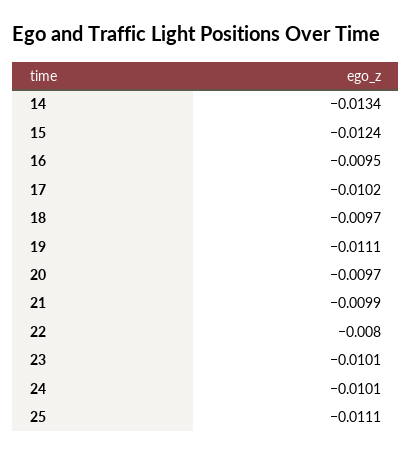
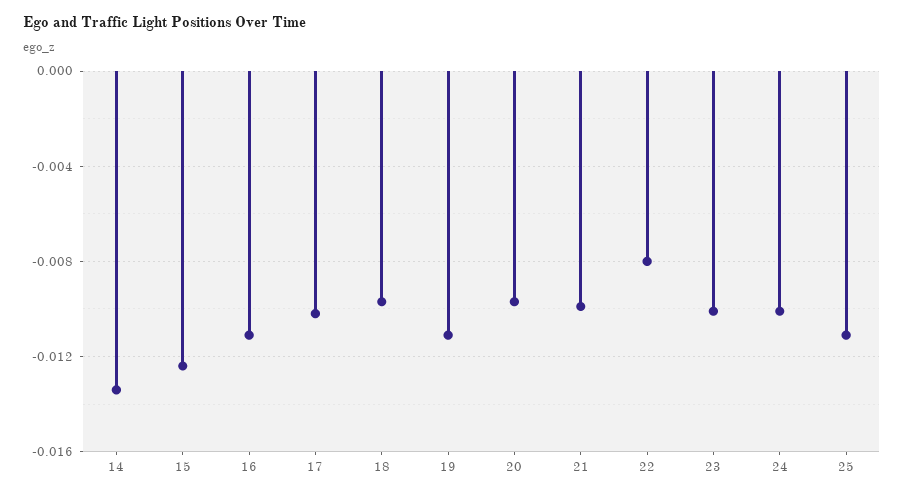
16: -0.0095 -> -0.011

